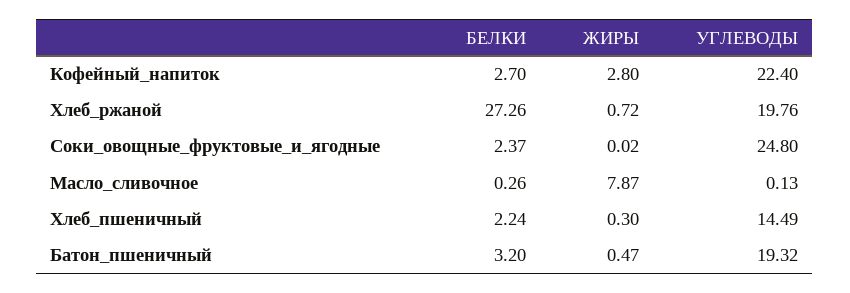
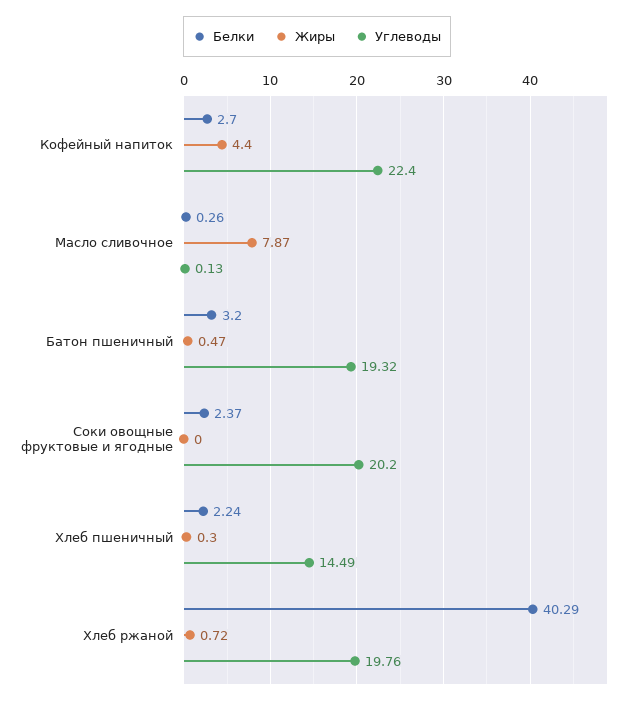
ЖИРЫ, Кофейный_напиток: 2.8 -> 4.4
БЕЛКИ, Хлеб_ржаной: 27.26 -> 40.29
ЖИРЫ, Соки_овощные_фруктовые_и_ягодные: 0.02 -> 0
УГЛЕВОДЫ, Соки_овощные_фруктовые_и_ягодные: 24.8 -> 20.2

